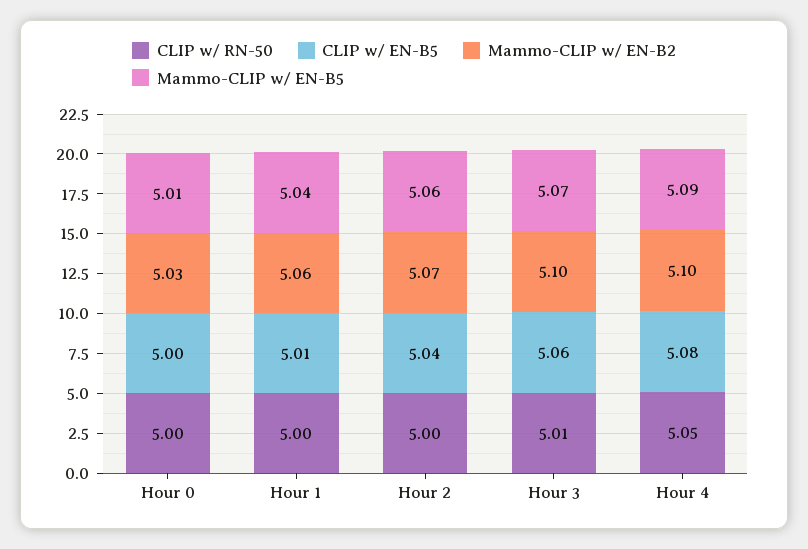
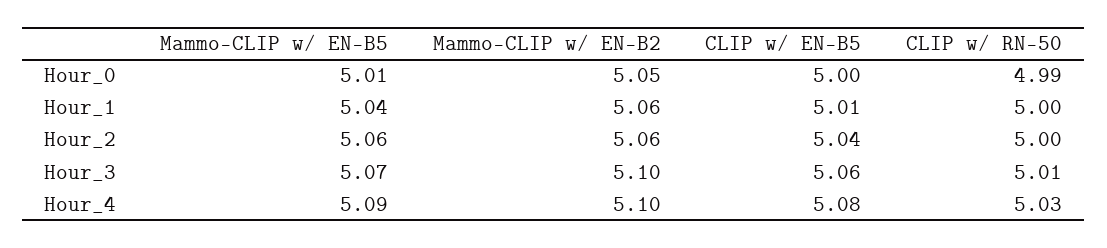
CLIP w/ RN-50, Hour 0: 5 -> 4.99
Mammo-CLIP w/ EN-B2, Hour 0: 5.03 -> 5.05
Mammo-CLIP w/ EN-B2, Hour 2: 5.07 -> 5.06
CLIP w/ RN-50, Hour 4: 5.05 -> 5.03

